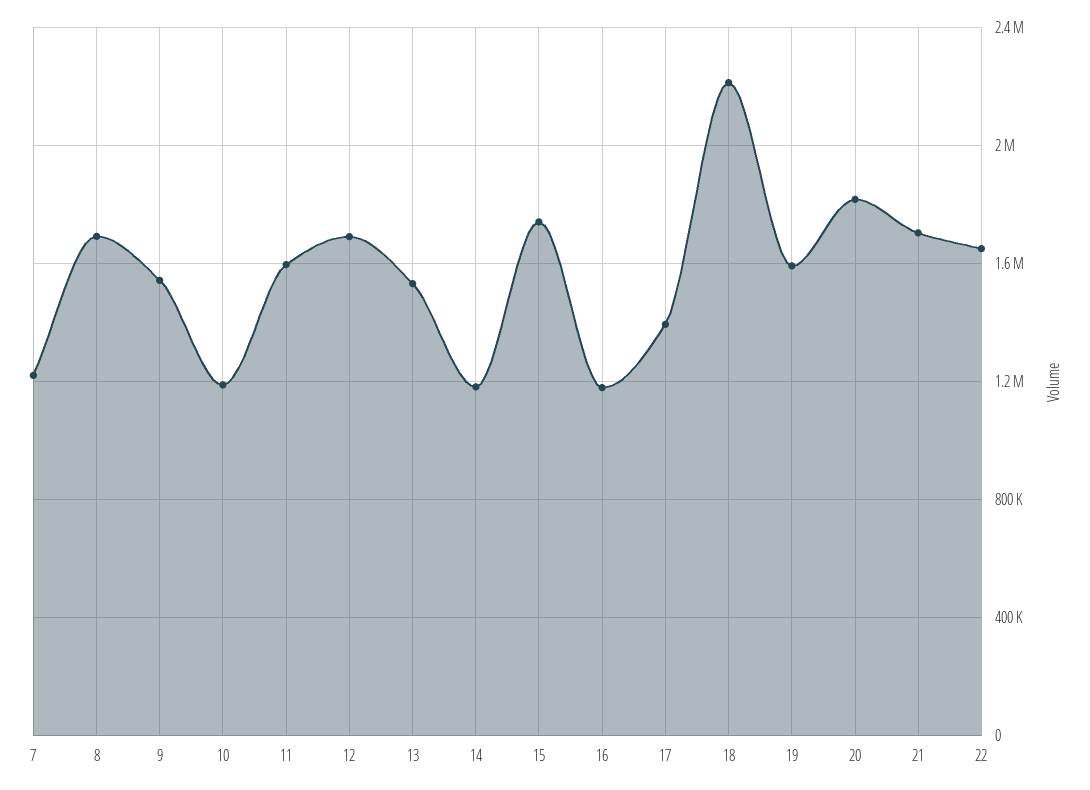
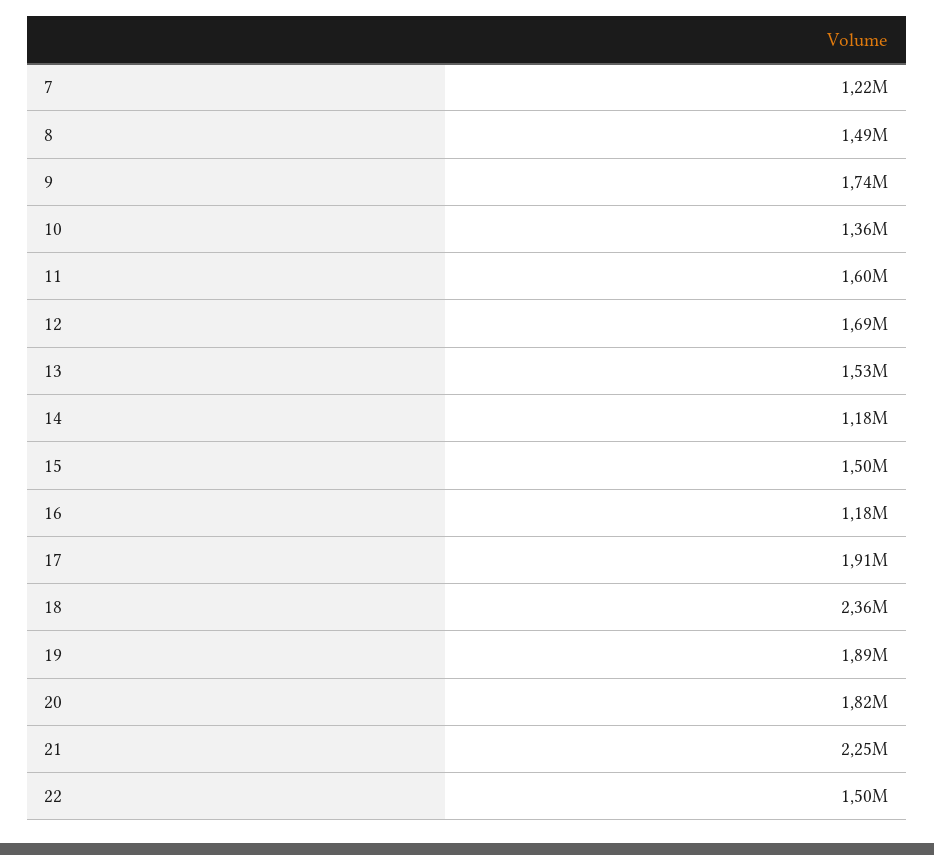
8: 1700000 -> 1490000
9: 1550000 -> 1740000
10: 1200000 -> 1360000
15: 1750000 -> 1500000
17: 1400000 -> 1910000
18: 2200000 -> 2360000
19: 1600000 -> 1890000
21: 1700000 -> 2250000
22: 1650000 -> 1500000

